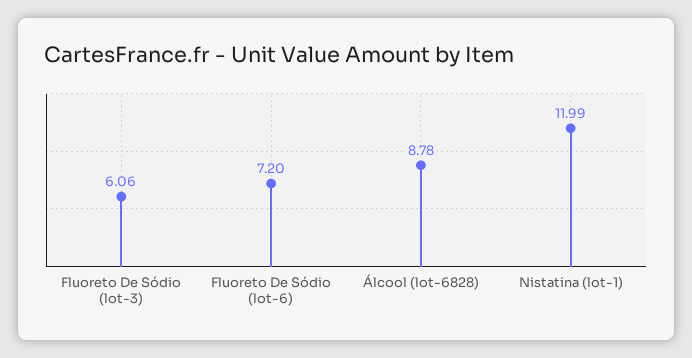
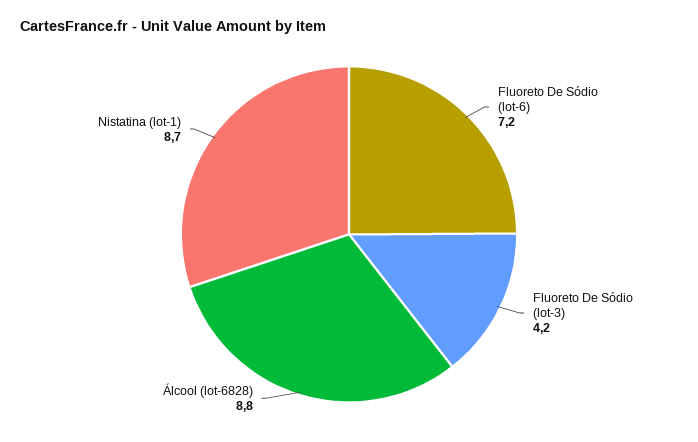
Fluoreto De Sódio (lot-3): 6.06 -> 4.2
Nistatina (lot-1): 11.99 -> 8.7

